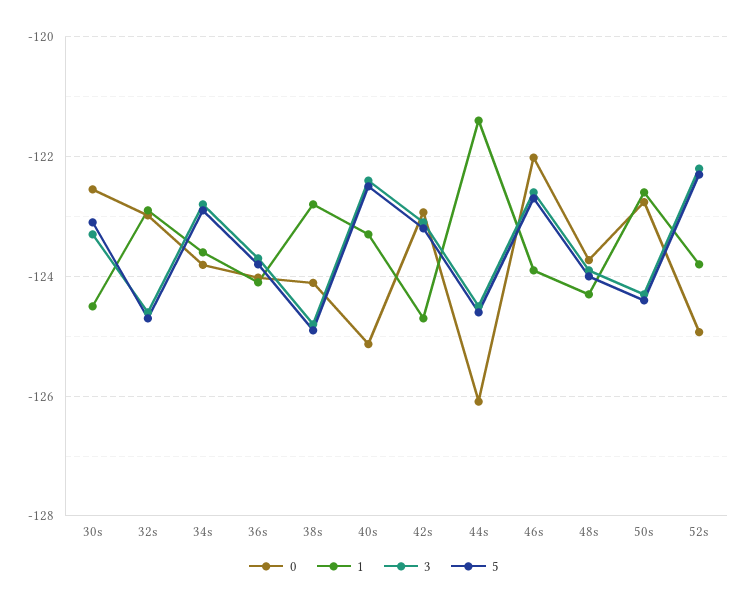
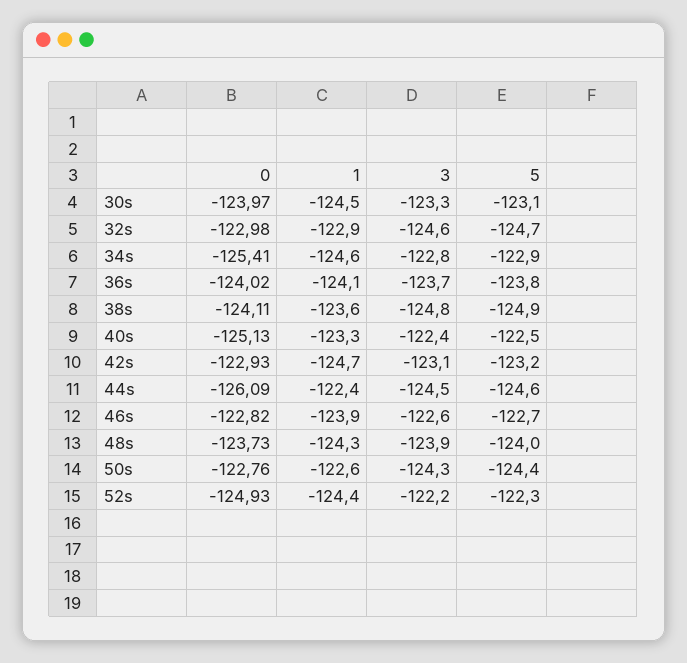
0, 30s: -122.6 -> -123.97
0, 34s: -123.8 -> -125.41
1, 34s: -123.6 -> -124.6
1, 38s: -122.8 -> -123.6
1, 44s: -121.4 -> -122.4
0, 46s: -122 -> -122.82
1, 52s: -123.8 -> -124.4

